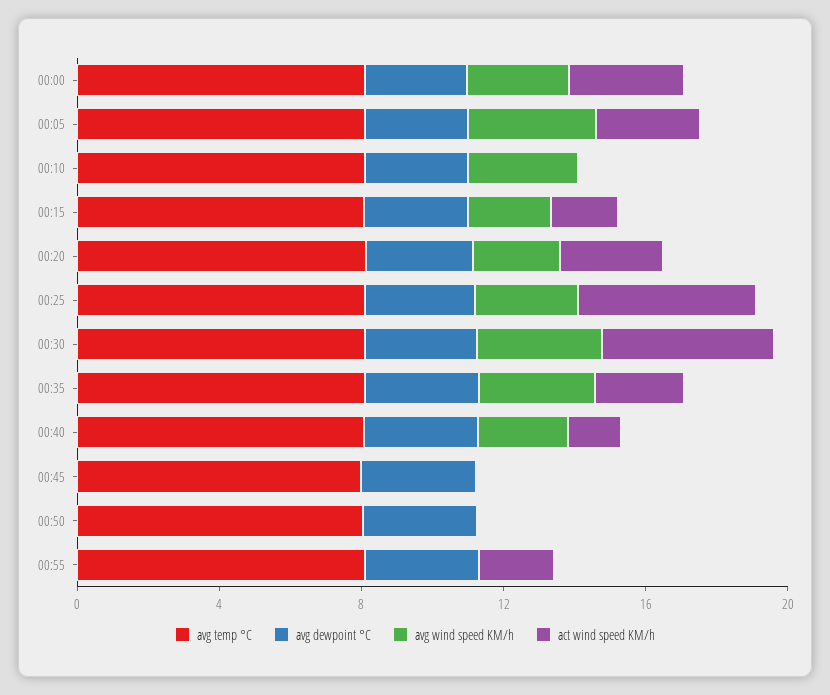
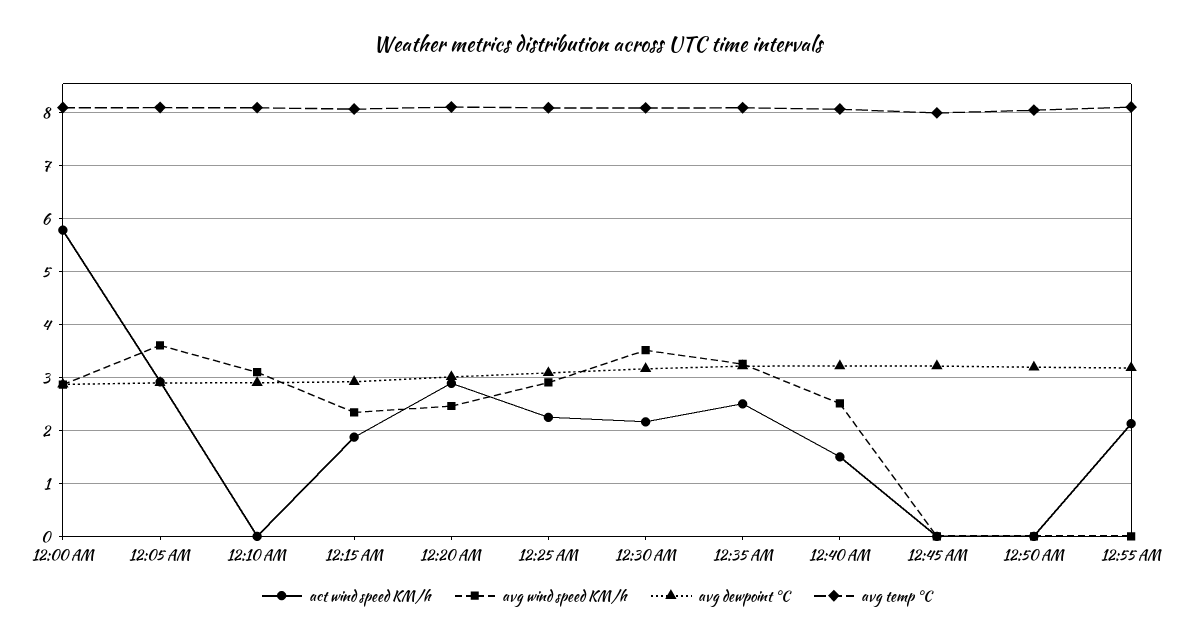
act wind speed KM/h, 00:00: 3 -> 5.8
act wind speed KM/h, 00:25: 5 -> 2.2
act wind speed KM/h, 00:30: 5 -> 2.2

